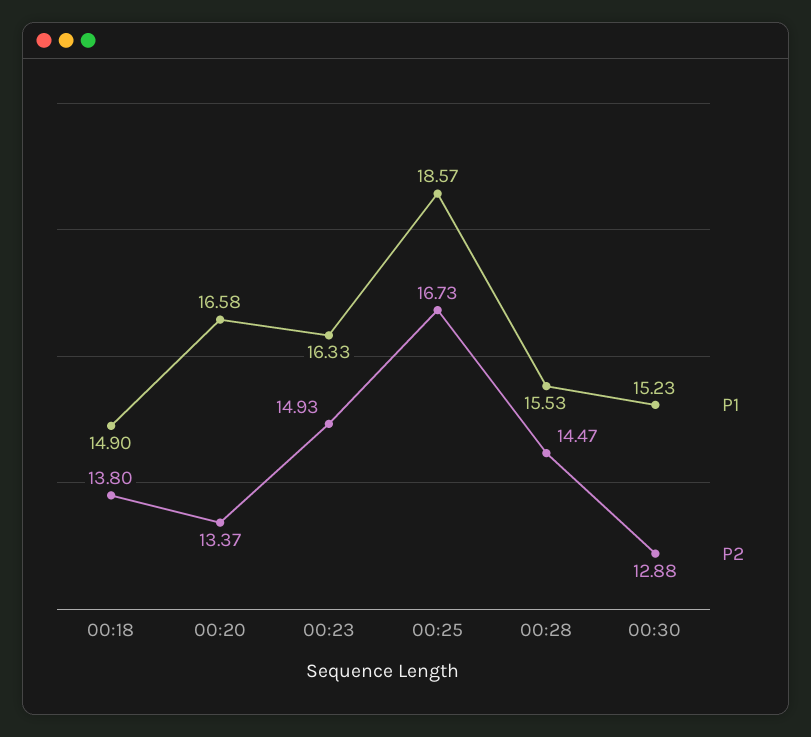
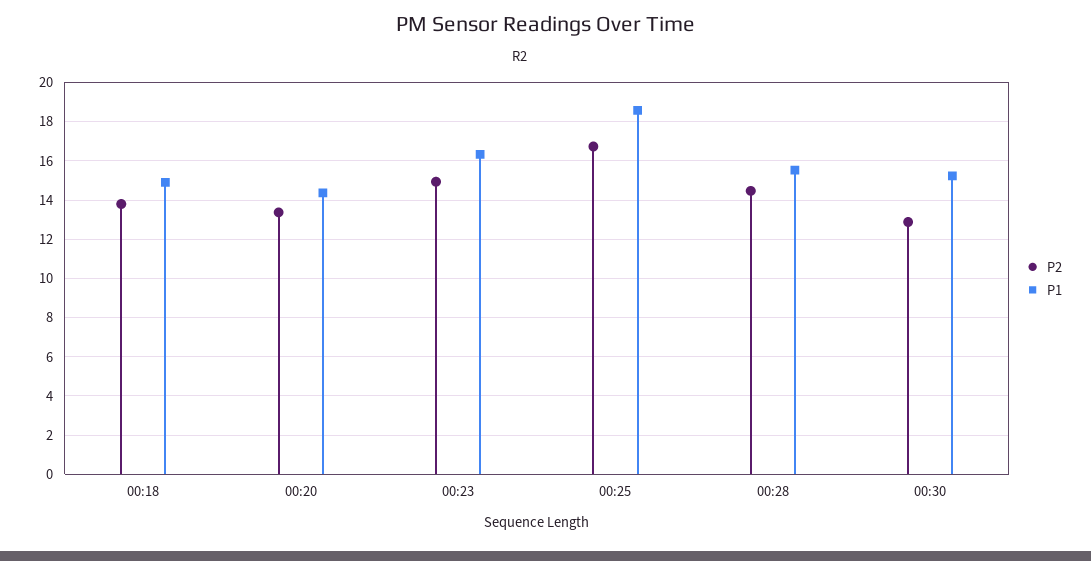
P1, 00:20: 16.58 -> 14.5

